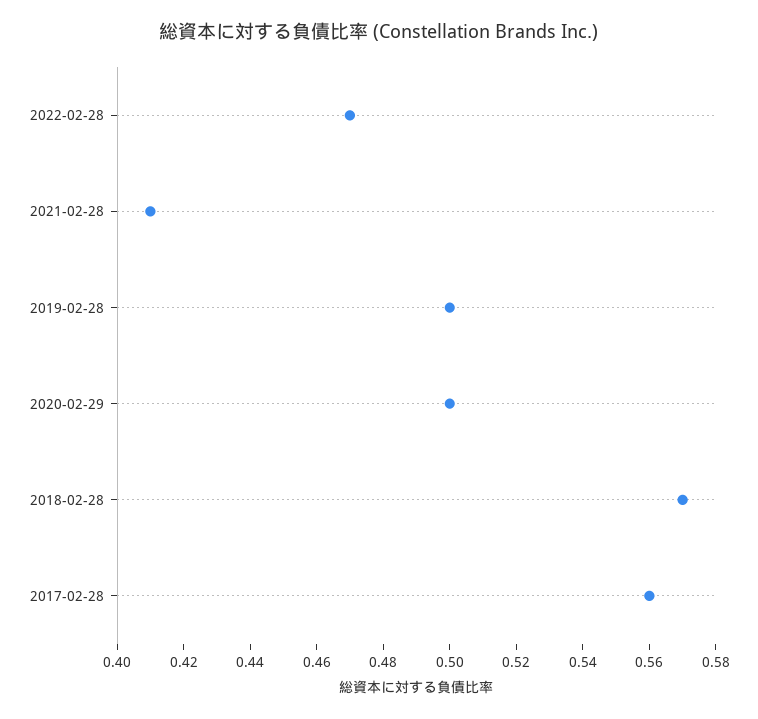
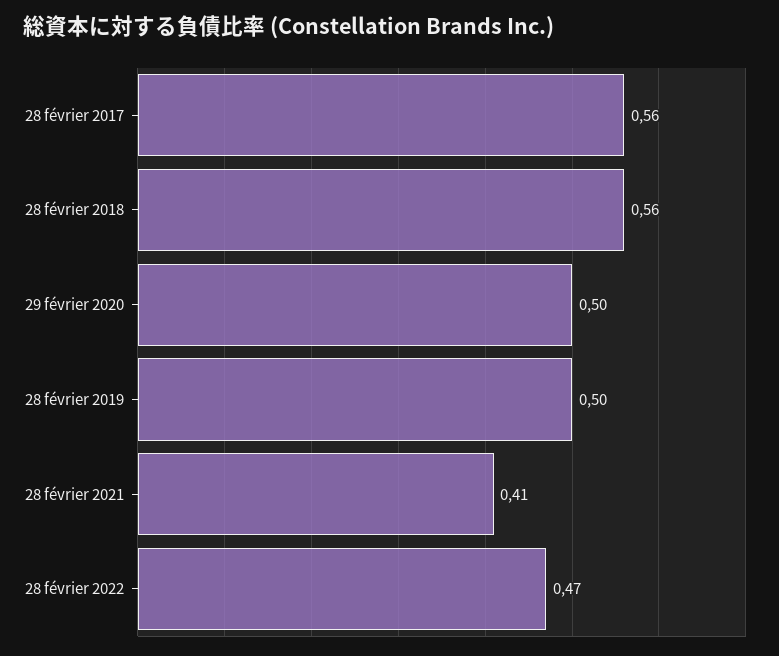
2018-02-28: 0.57 -> 0.56

